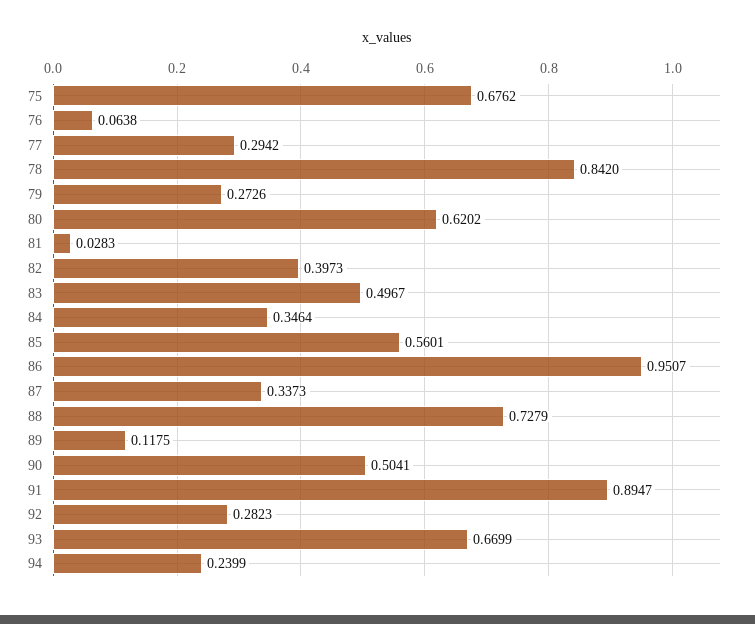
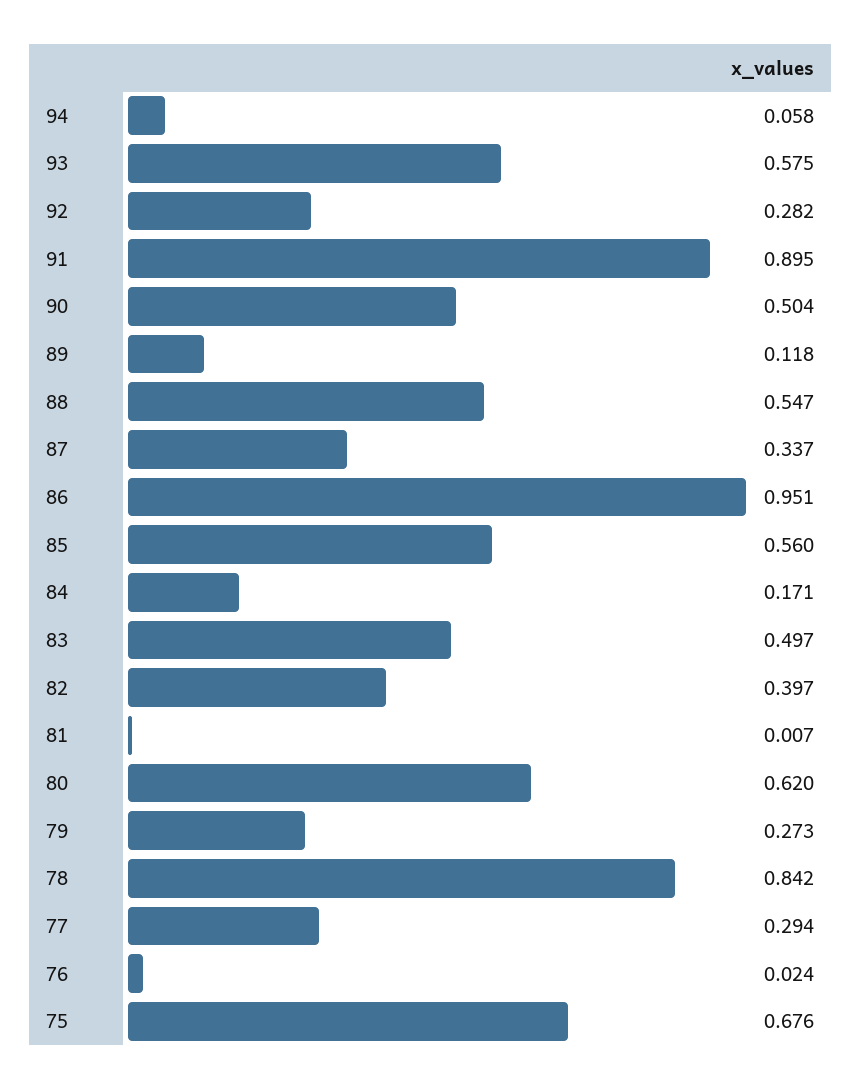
76: 0.0638 -> 0.024
81: 0.0283 -> 0.007
84: 0.3464 -> 0.171
88: 0.7279 -> 0.547
93: 0.6699 -> 0.575
94: 0.2399 -> 0.058

